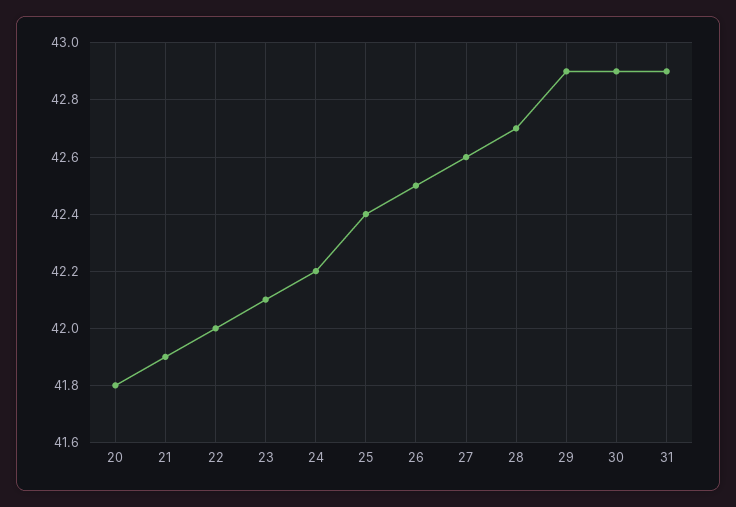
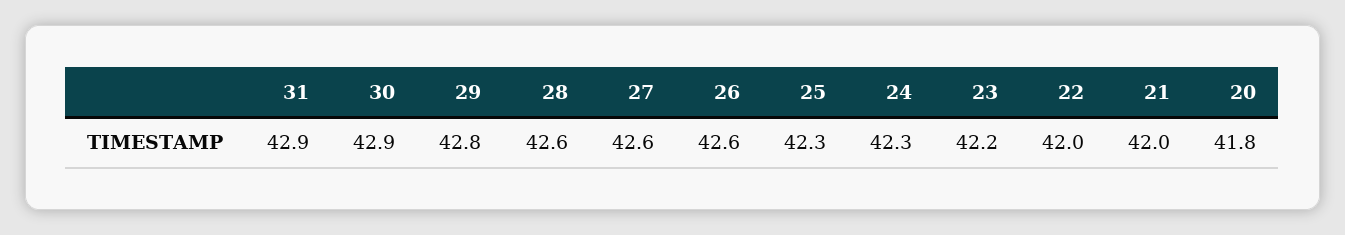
21: 41.9 -> 42
23: 42.1 -> 42.2
24: 42.2 -> 42.3
25: 42.4 -> 42.3
26: 42.5 -> 42.6
28: 42.7 -> 42.6
29: 42.9 -> 42.8

